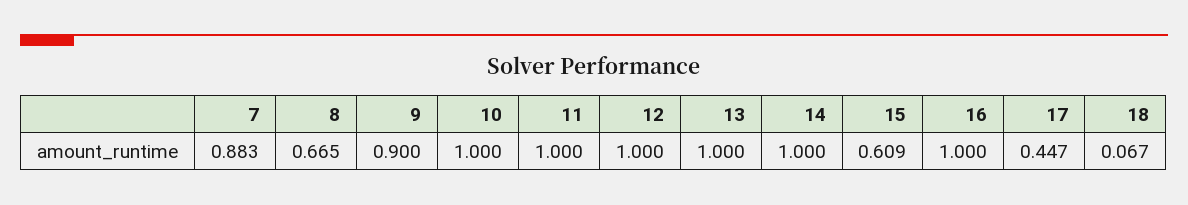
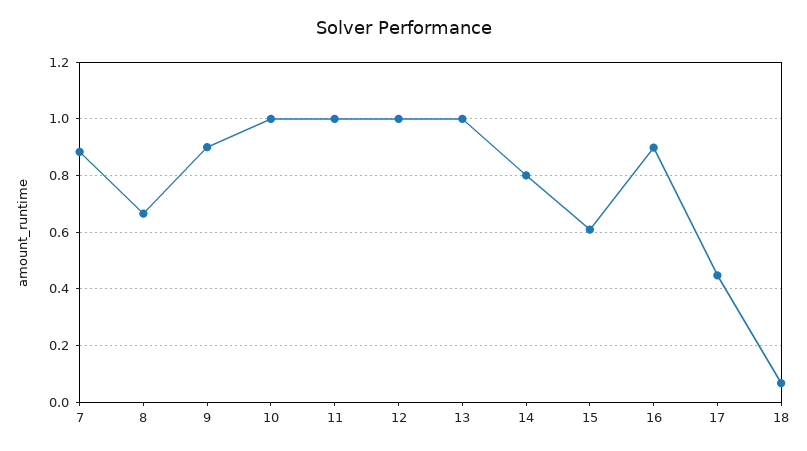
14: 1 -> 0.8
16: 1 -> 0.9

